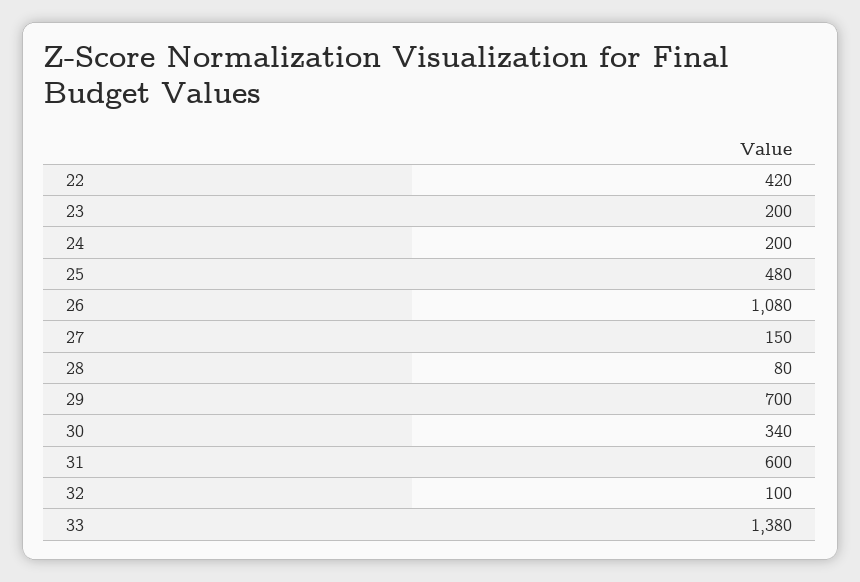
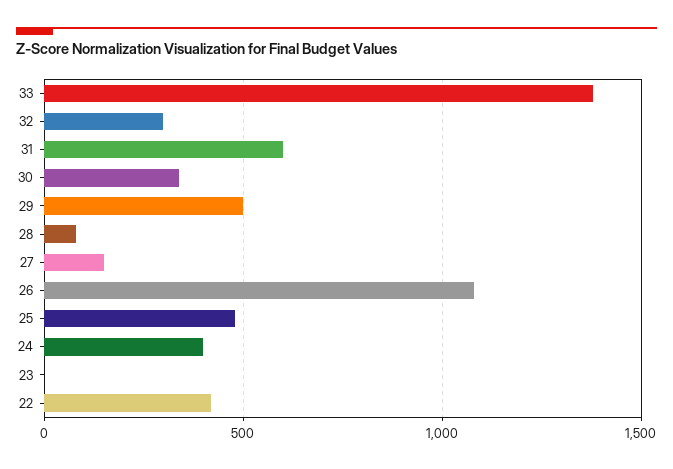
23: 200 -> 0
24: 200 -> 400
29: 700 -> 500
32: 100 -> 300

